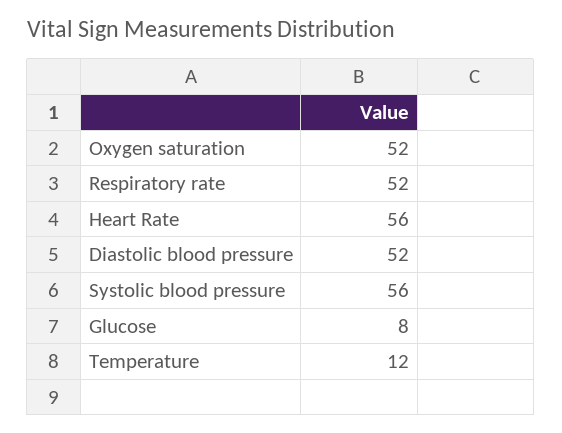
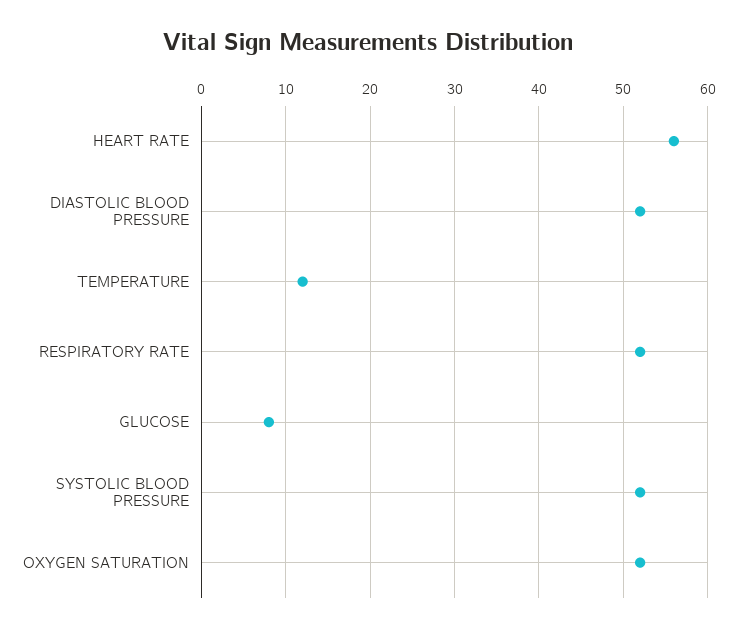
Systolic blood pressure: 56 -> 52

